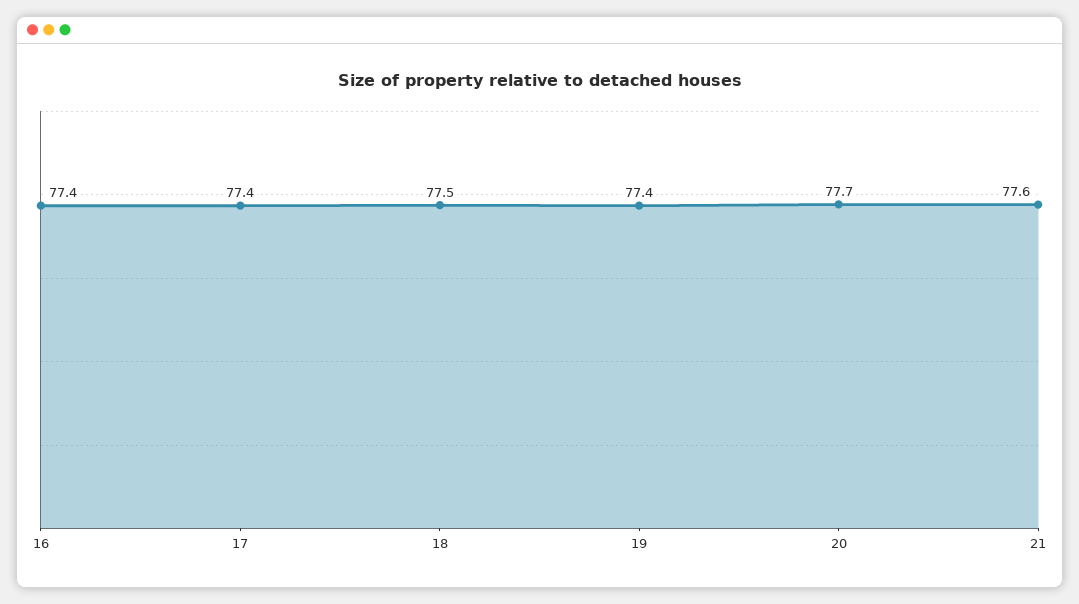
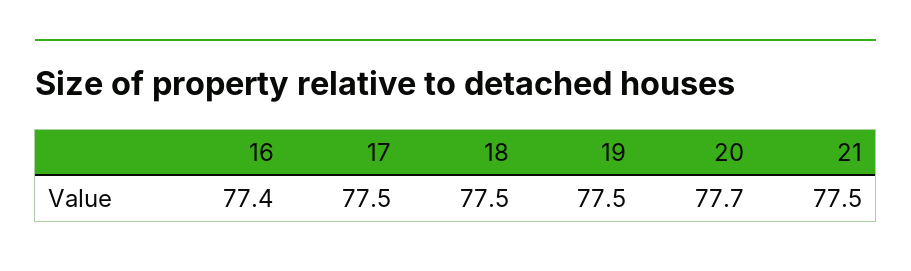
17: 77.4 -> 77.5
19: 77.4 -> 77.5
21: 77.6 -> 77.5

